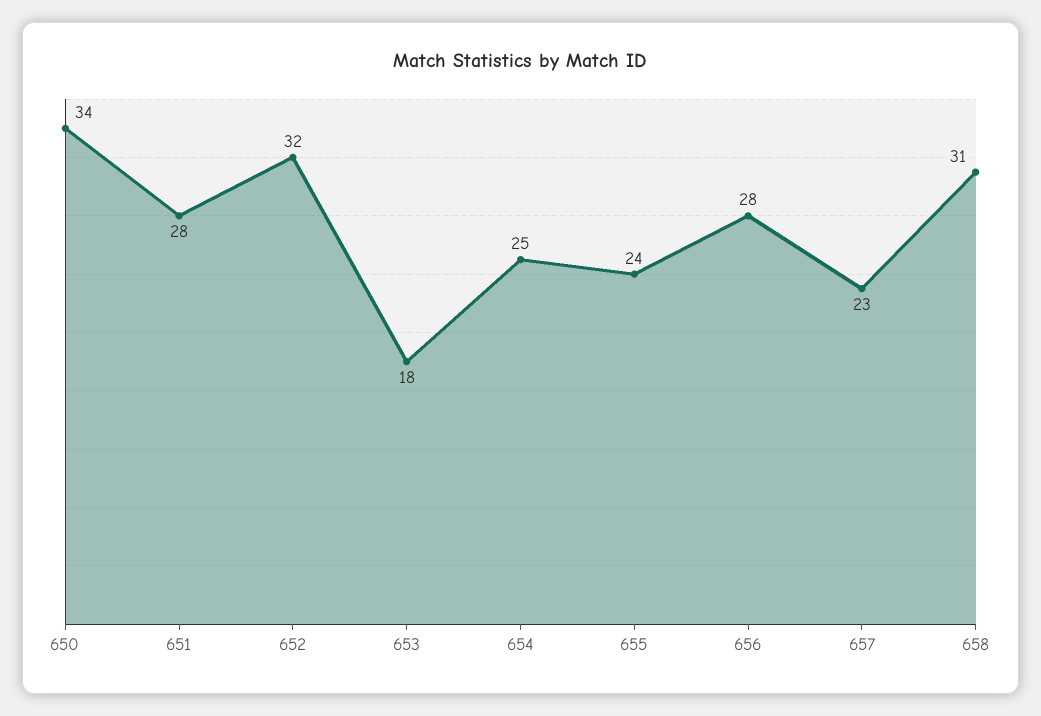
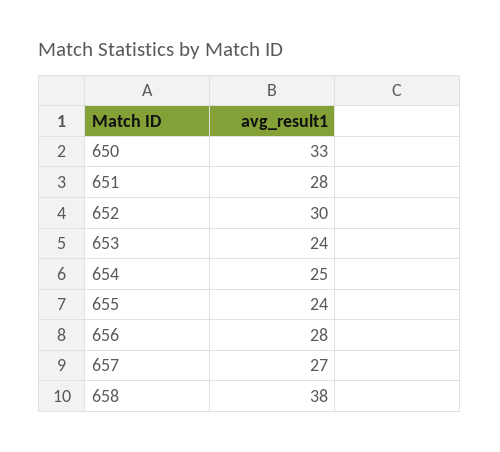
650: 34 -> 33
652: 32 -> 30
653: 18 -> 24
657: 23 -> 27
658: 31 -> 38

